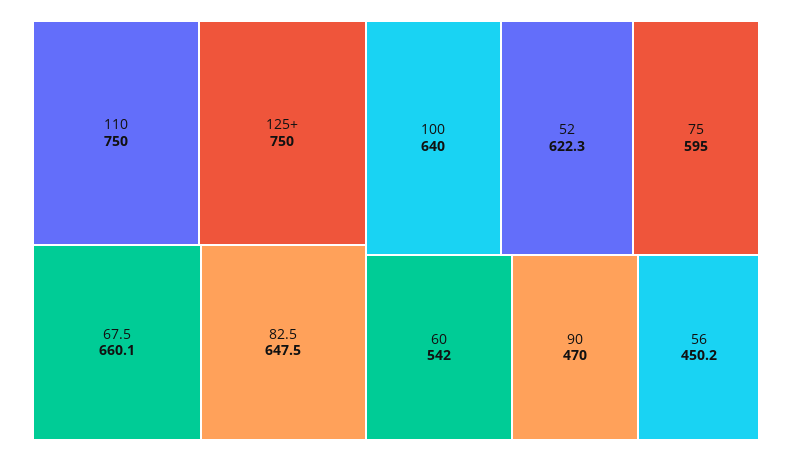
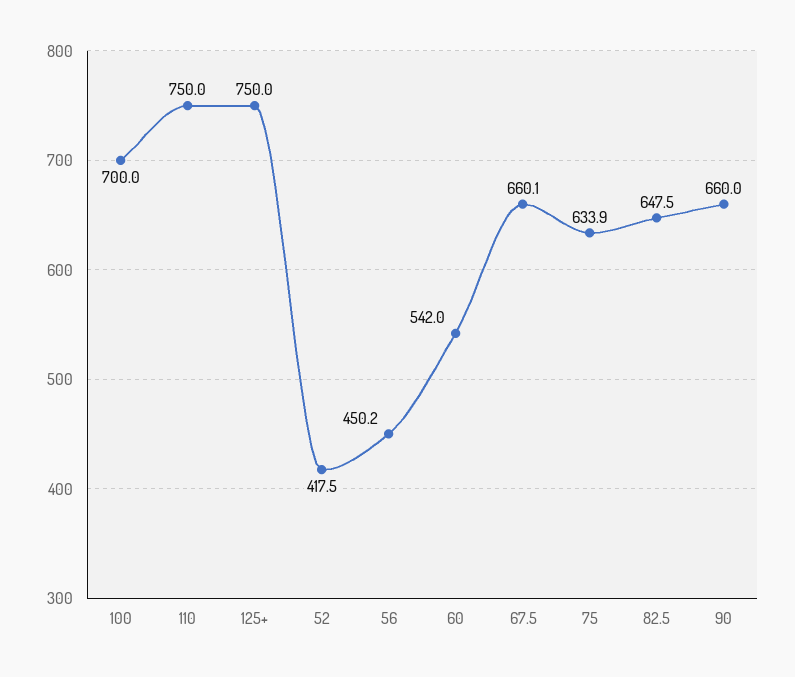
100: 640 -> 700
52: 622.3 -> 417.5
75: 595 -> 633.9
90: 470 -> 660

